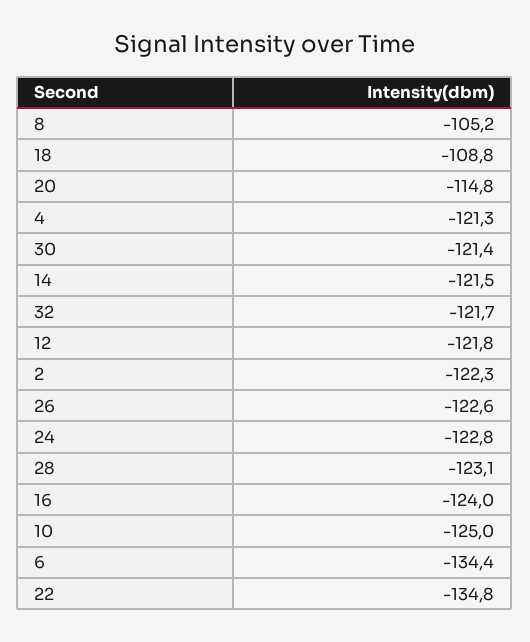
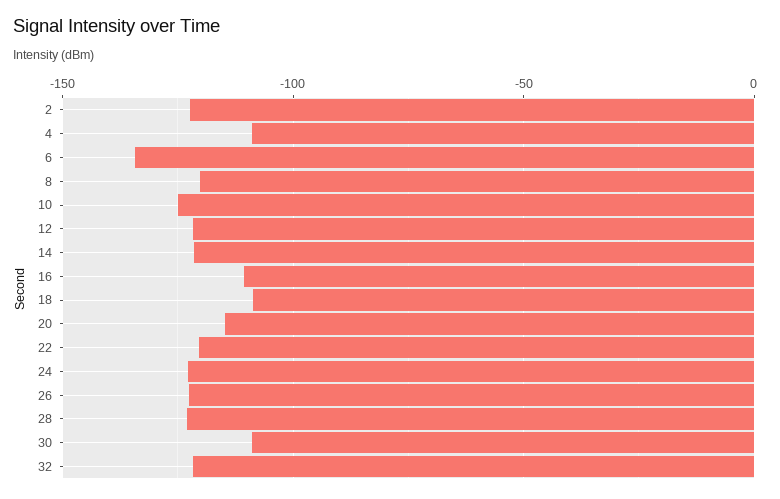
8: -105.2 -> -120
4: -121.3 -> -110
30: -121.4 -> -110
16: -124 -> -110
22: -134.8 -> -120

